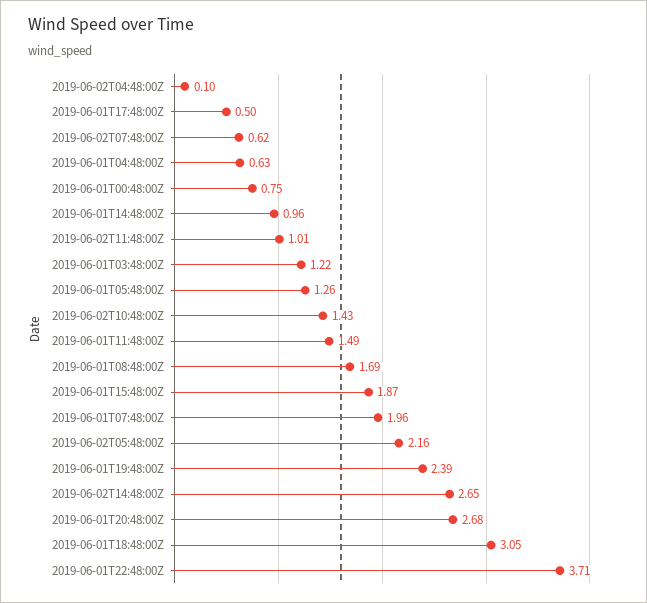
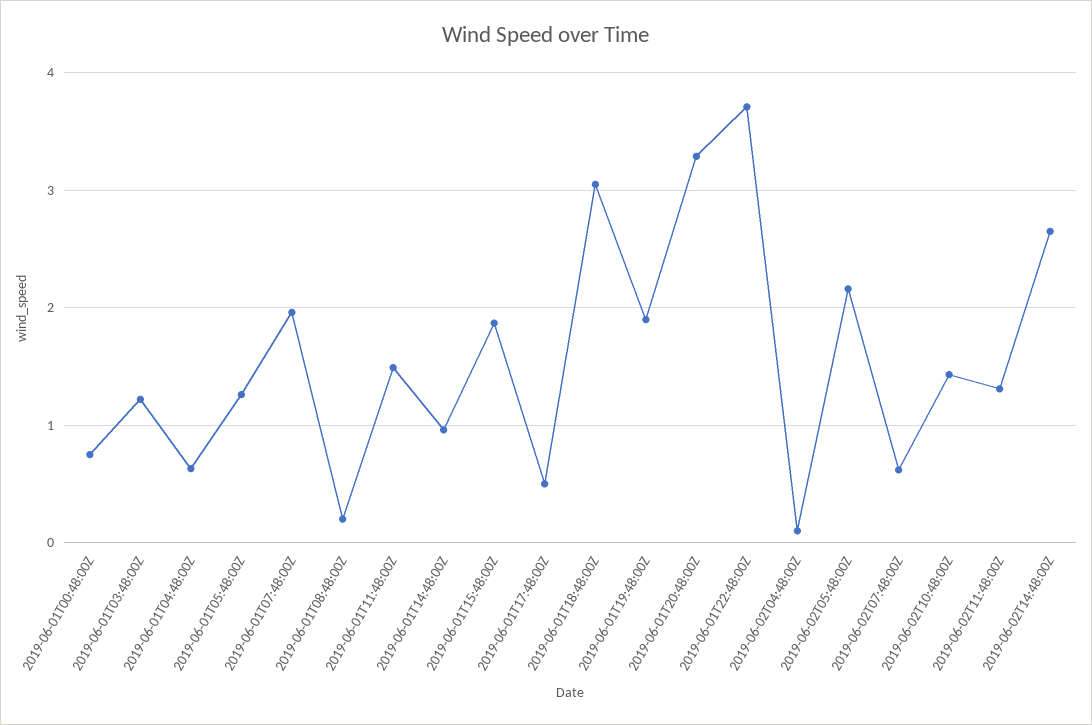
2019-06-02T11:48:00Z: 1.01 -> 1.3
2019-06-01T08:48:00Z: 1.69 -> 0.2
2019-06-01T19:48:00Z: 2.39 -> 1.9
2019-06-01T20:48:00Z: 2.68 -> 3.3

